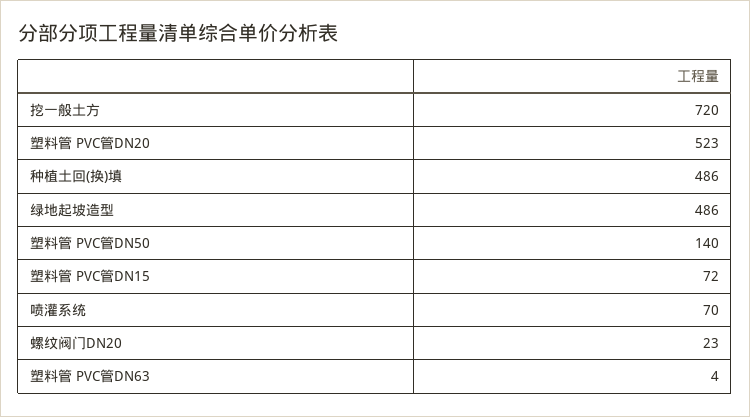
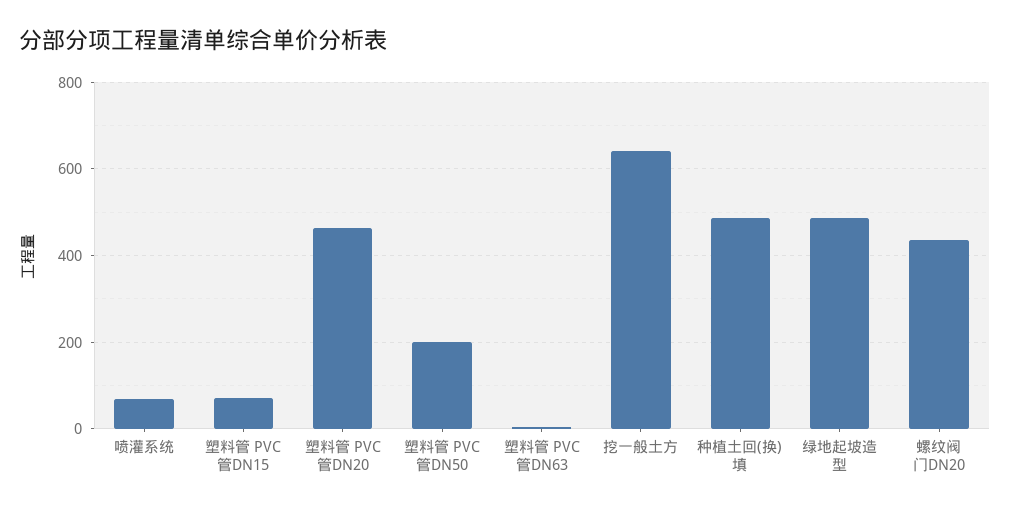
挖一般土方: 720 -> 640
塑料管 PVC管DN20: 523 -> 460
塑料管 PVC管DN50: 140 -> 200
螺纹阀门DN20: 23 -> 440

